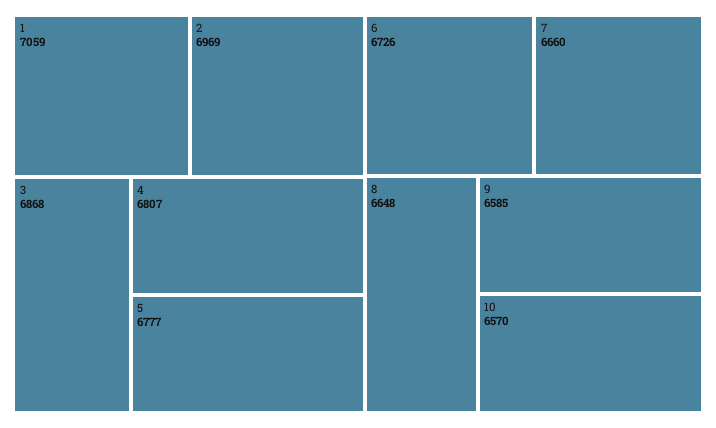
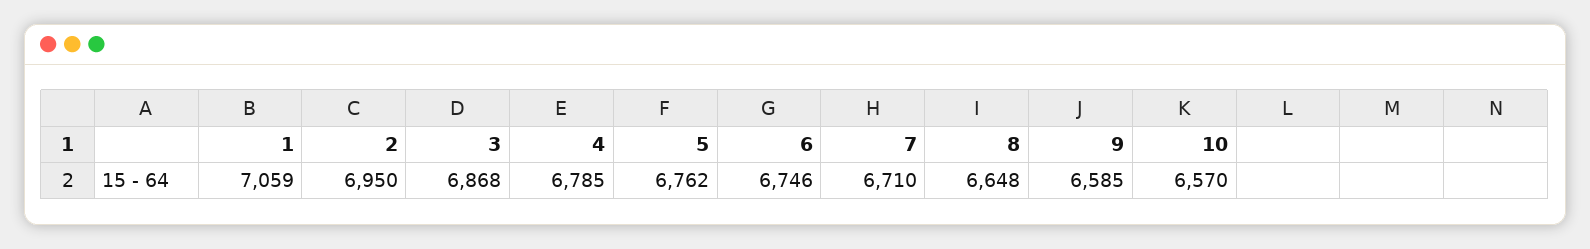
2: 6969 -> 6950
4: 6807 -> 6785
5: 6777 -> 6762
6: 6726 -> 6746
7: 6660 -> 6710

